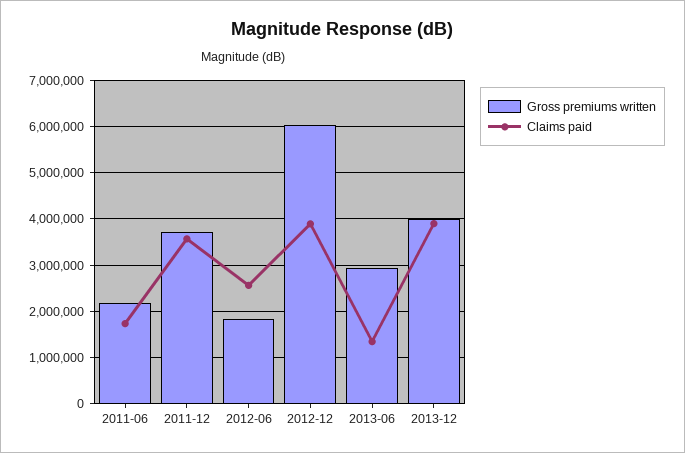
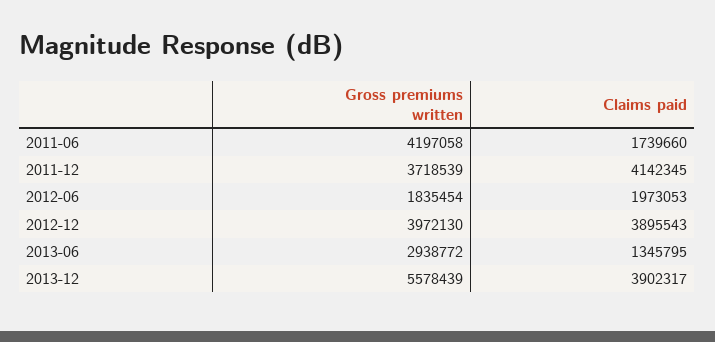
Gross premiums written, 2011-06: 2200000 -> 4197058
Claims paid, 2011-12: 3600000 -> 4142345
Claims paid, 2012-06: 2600000 -> 1973053
Gross premiums written, 2012-12: 6000000 -> 3972130
Gross premiums written, 2013-12: 4000000 -> 5578439

